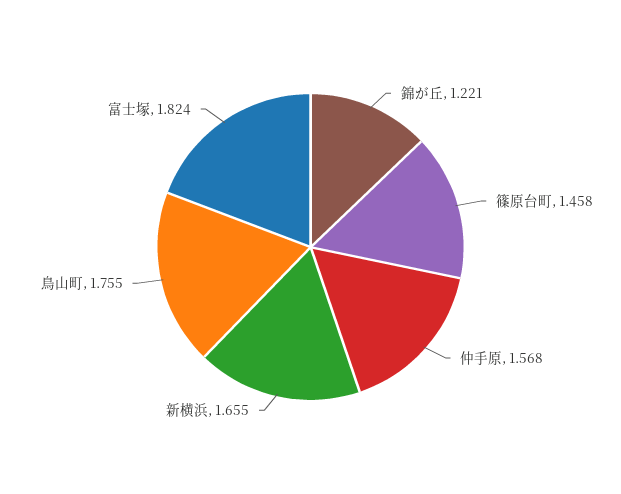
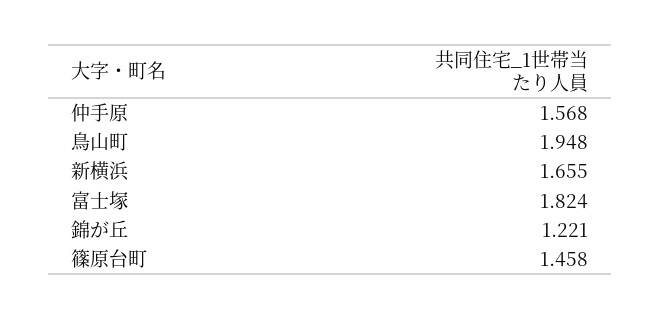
鳥山町: 1.755 -> 1.948

